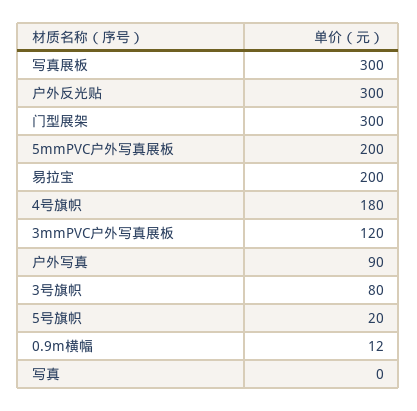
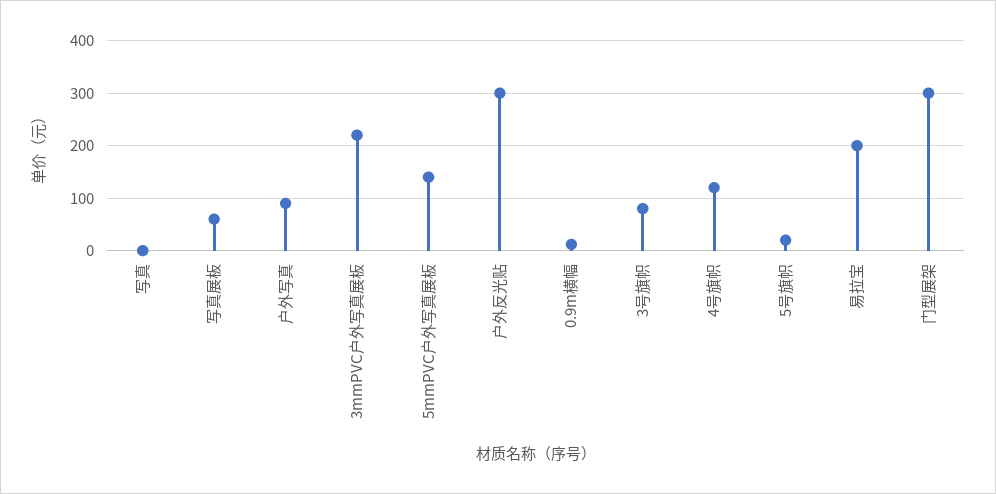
写真展板: 300 -> 60
5mmPVC户外写真展板: 200 -> 140
4号旗帜: 180 -> 120
3mmPVC户外写真展板: 120 -> 220

